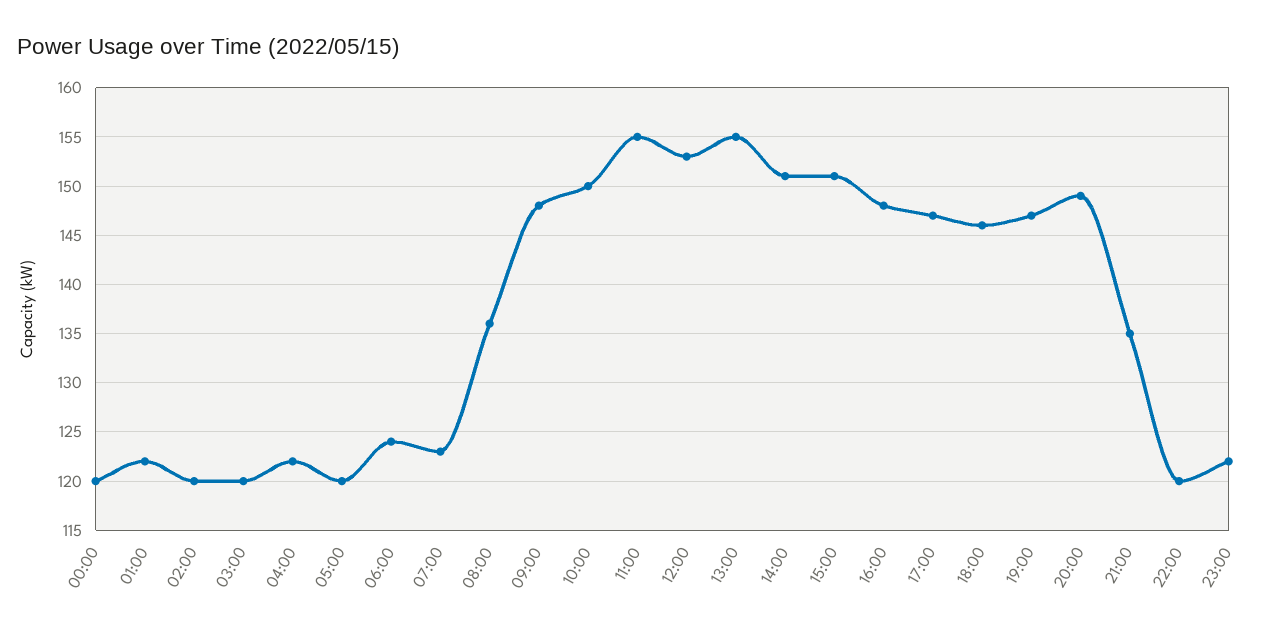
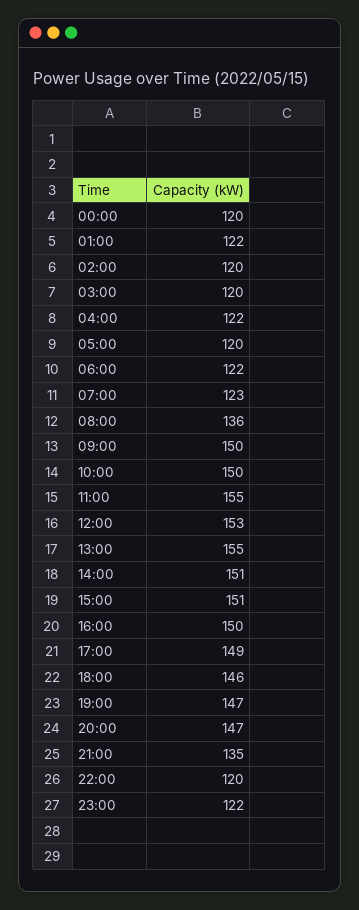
06:00: 124 -> 122
09:00: 148 -> 150
16:00: 148 -> 150
17:00: 147 -> 149
20:00: 149 -> 147

